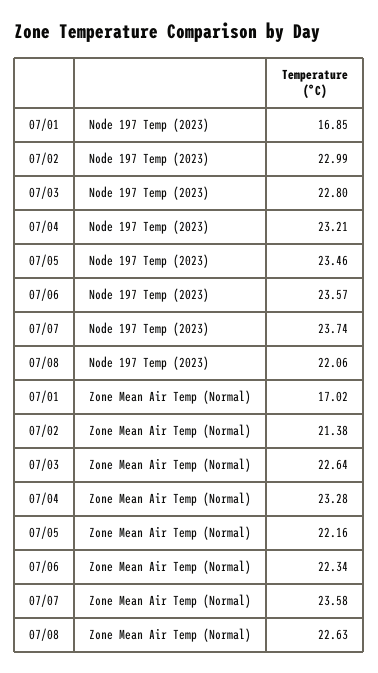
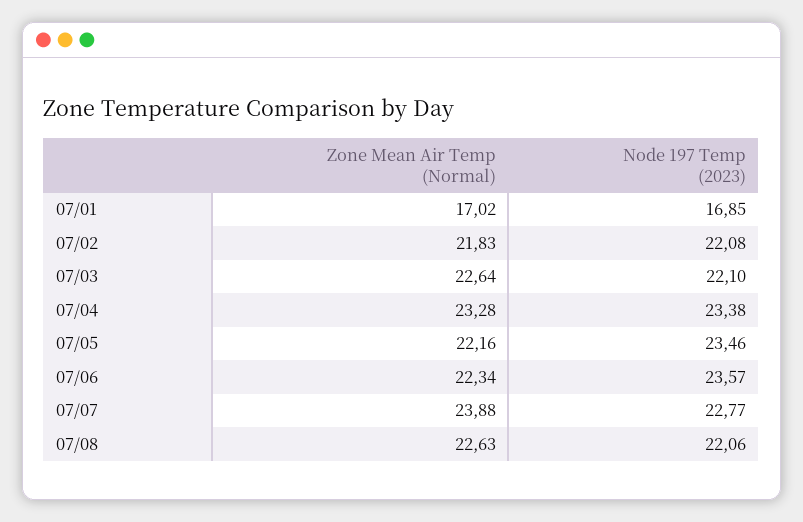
07/02, Node 197 Temp (2023): 22.99 -> 22.08
07/03, Node 197 Temp (2023): 22.8 -> 22.1
07/04, Node 197 Temp (2023): 23.21 -> 23.38
07/07, Node 197 Temp (2023): 23.74 -> 22.77
07/02, Zone Mean Air Temp (Normal): 21.38 -> 21.83
07/07, Zone Mean Air Temp (Normal): 23.58 -> 23.88

